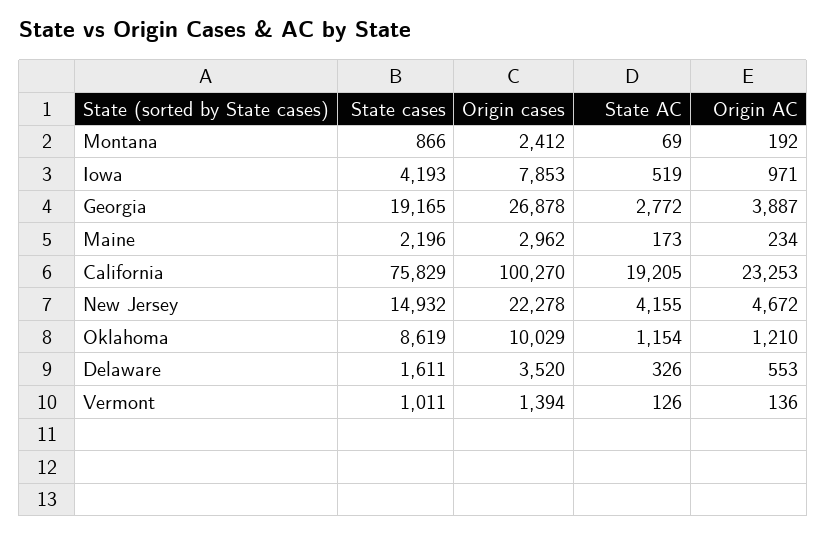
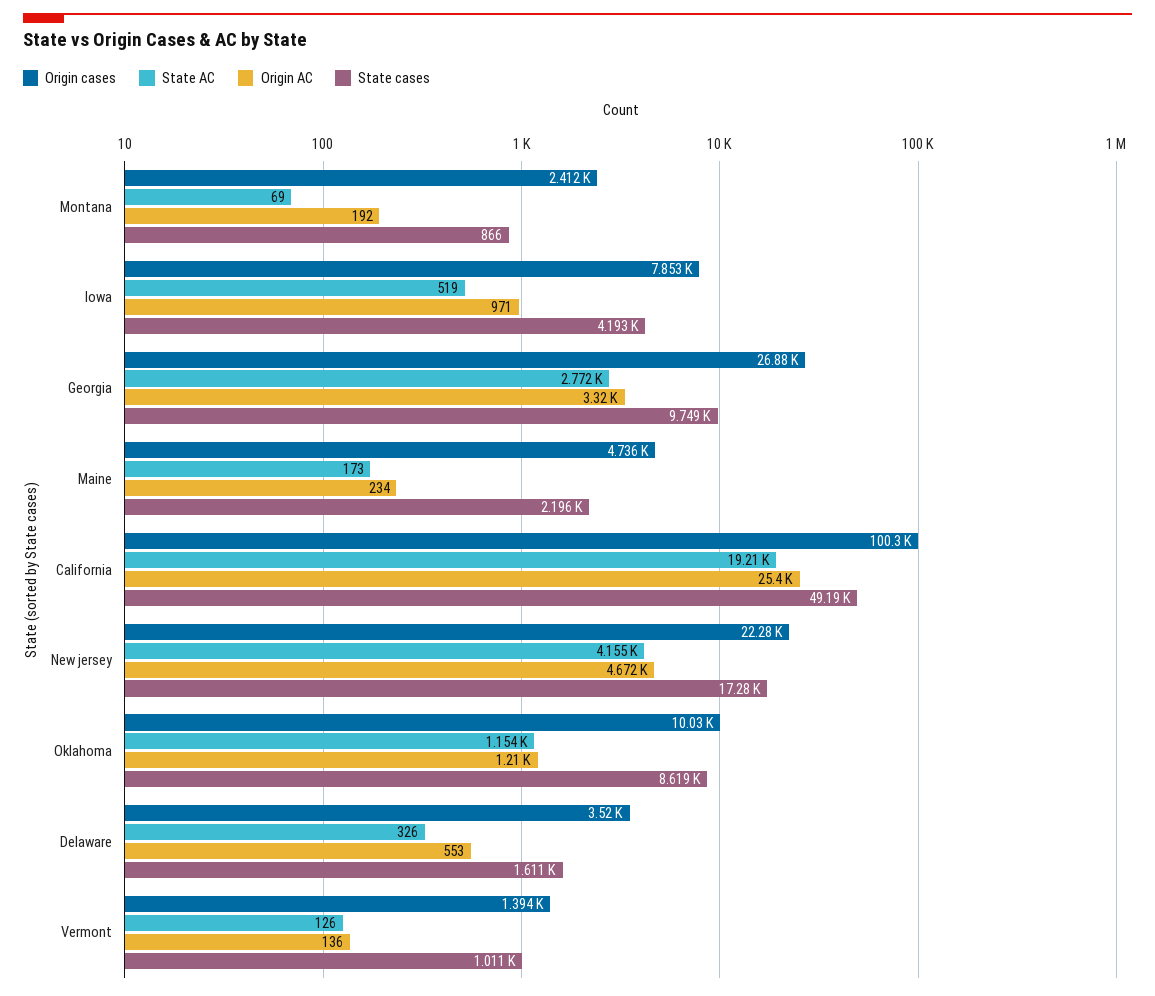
State cases, Georgia: 19165 -> 9749
Origin AC, Georgia: 3887 -> 3320
Origin cases, Maine: 2962 -> 4736
State cases, California: 75829 -> 49190
Origin AC, California: 23253 -> 25400
State cases, New Jersey: 14932 -> 17280

